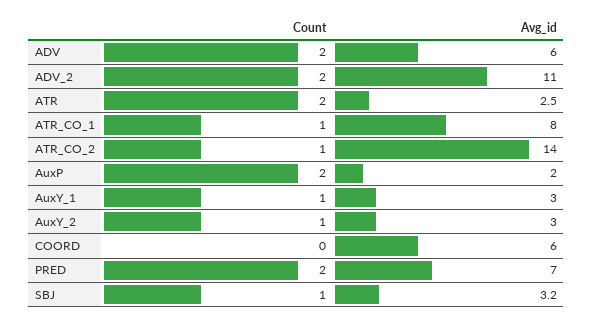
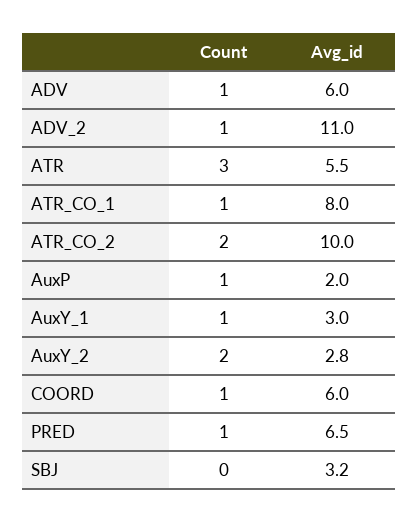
Count, ADV: 2 -> 1
Count, ADV_2: 2 -> 1
Count, ATR: 2 -> 3
Avg_id, ATR: 2.5 -> 5.5
Count, ATR_CO_2: 1 -> 2
Avg_id, ATR_CO_2: 14 -> 10
Count, AuxP: 2 -> 1
Count, AuxY_2: 1 -> 2
Avg_id, AuxY_2: 3 -> 2.8
Count, COORD: 0 -> 1
Count, PRED: 2 -> 1
Avg_id, PRED: 7 -> 6.5
Count, SBJ: 1 -> 0

